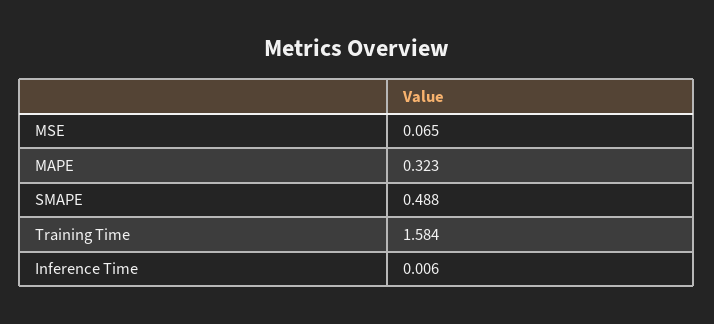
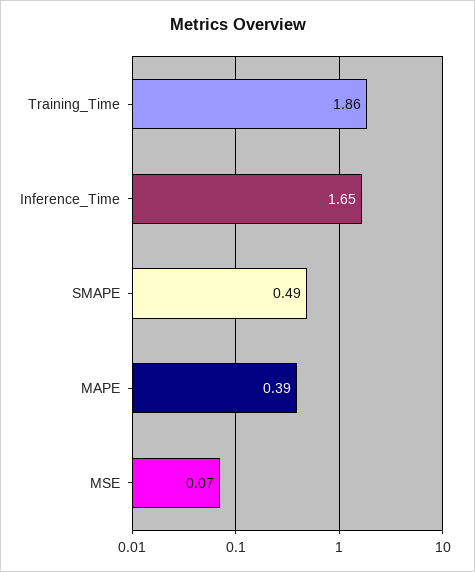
MAPE: 0.323 -> 0.39
Training Time: 1.584 -> 1.86
Inference Time: 0.006 -> 1.65

